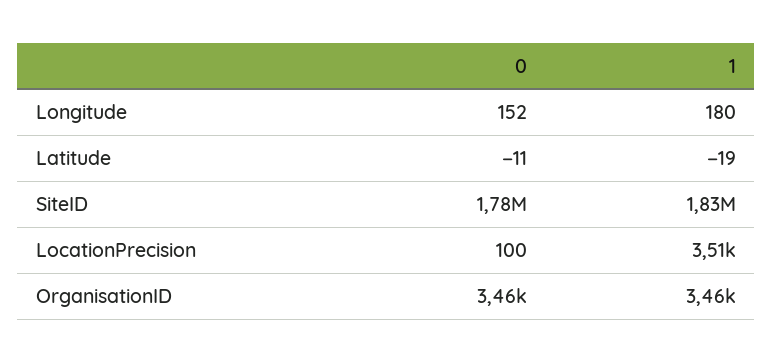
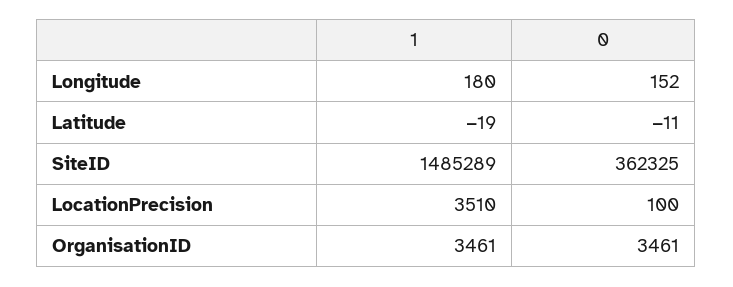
0, SiteID: 1780000 -> 362325
1, SiteID: 1830000 -> 1485289

